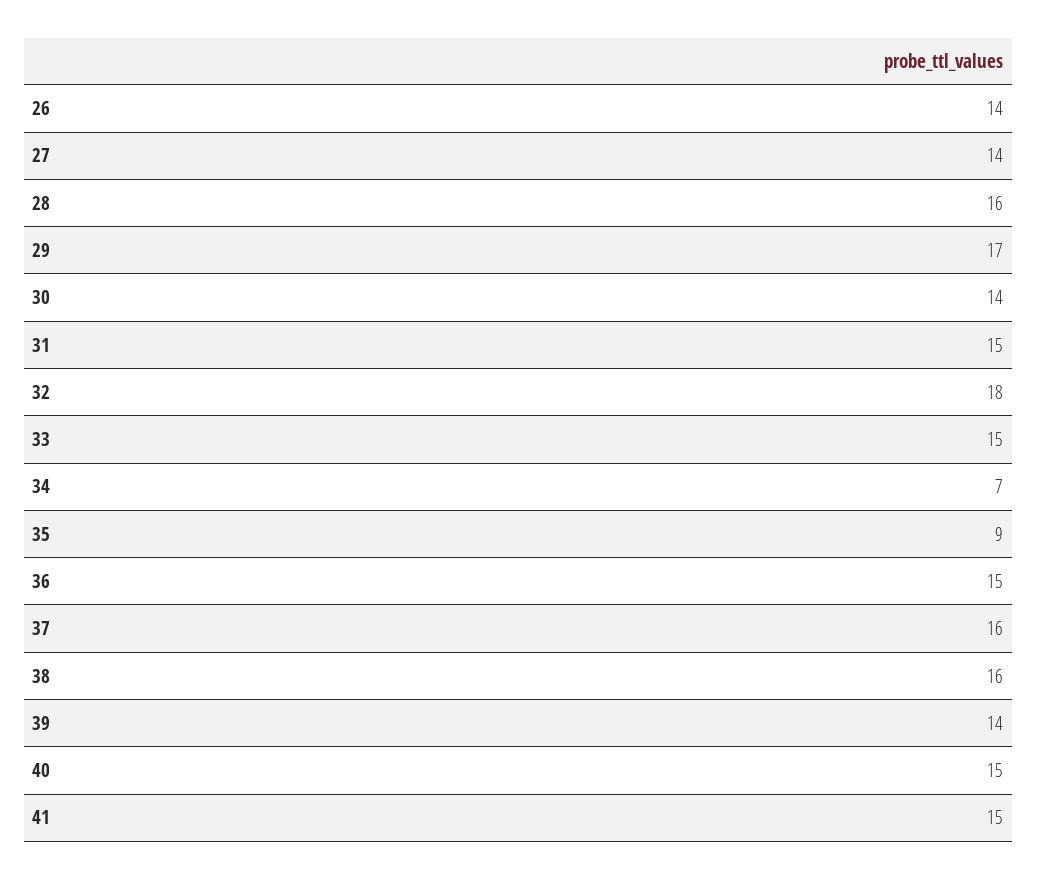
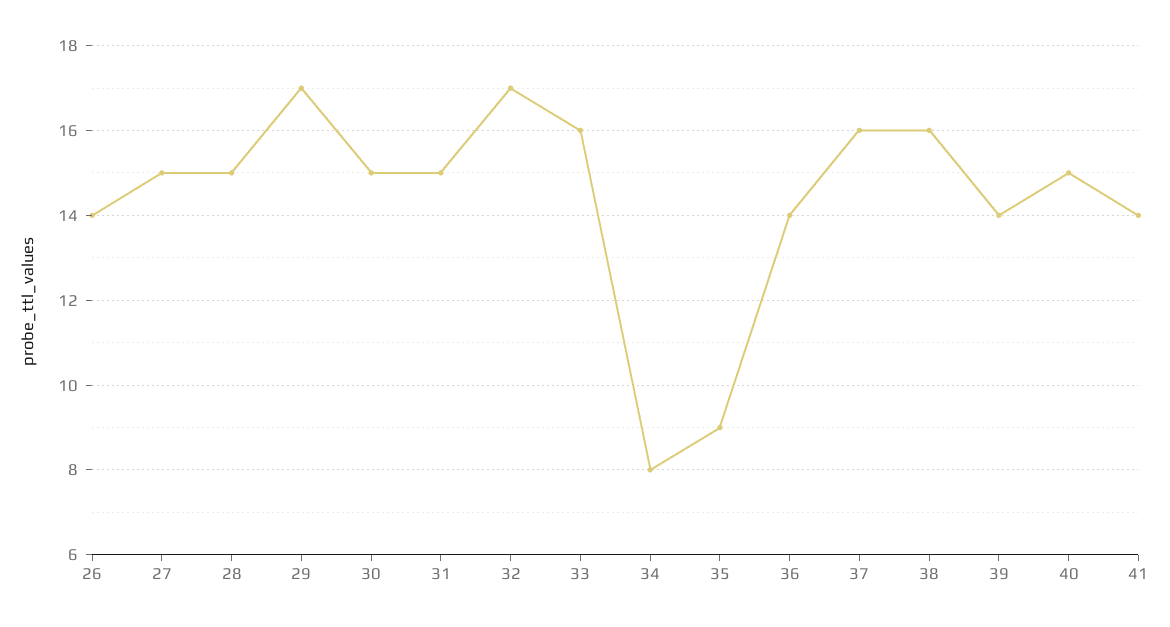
27: 14 -> 15
28: 16 -> 15
30: 14 -> 15
32: 18 -> 17
33: 15 -> 16
34: 7 -> 8
36: 15 -> 14
41: 15 -> 14

